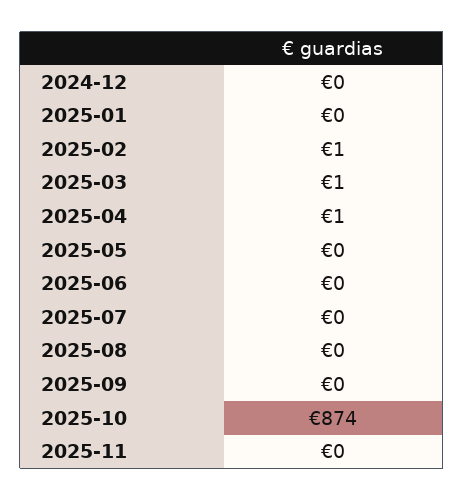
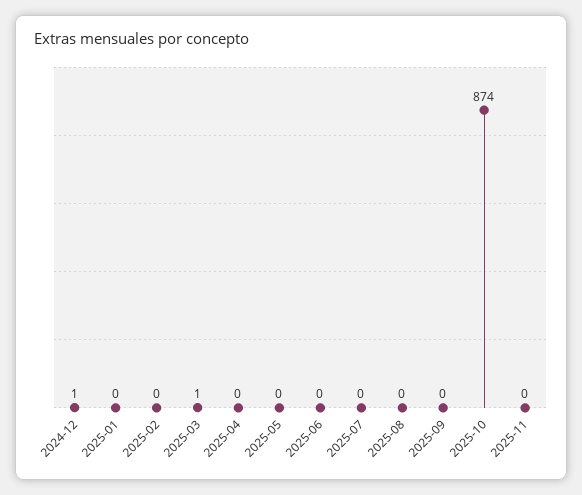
2024-12: 0 -> 1
2025-02: 1 -> 0
2025-04: 1 -> 0

